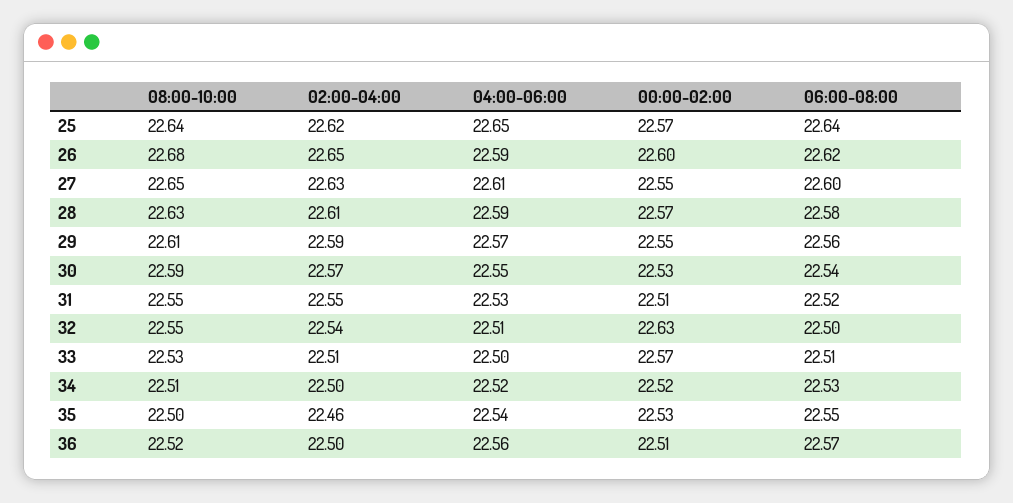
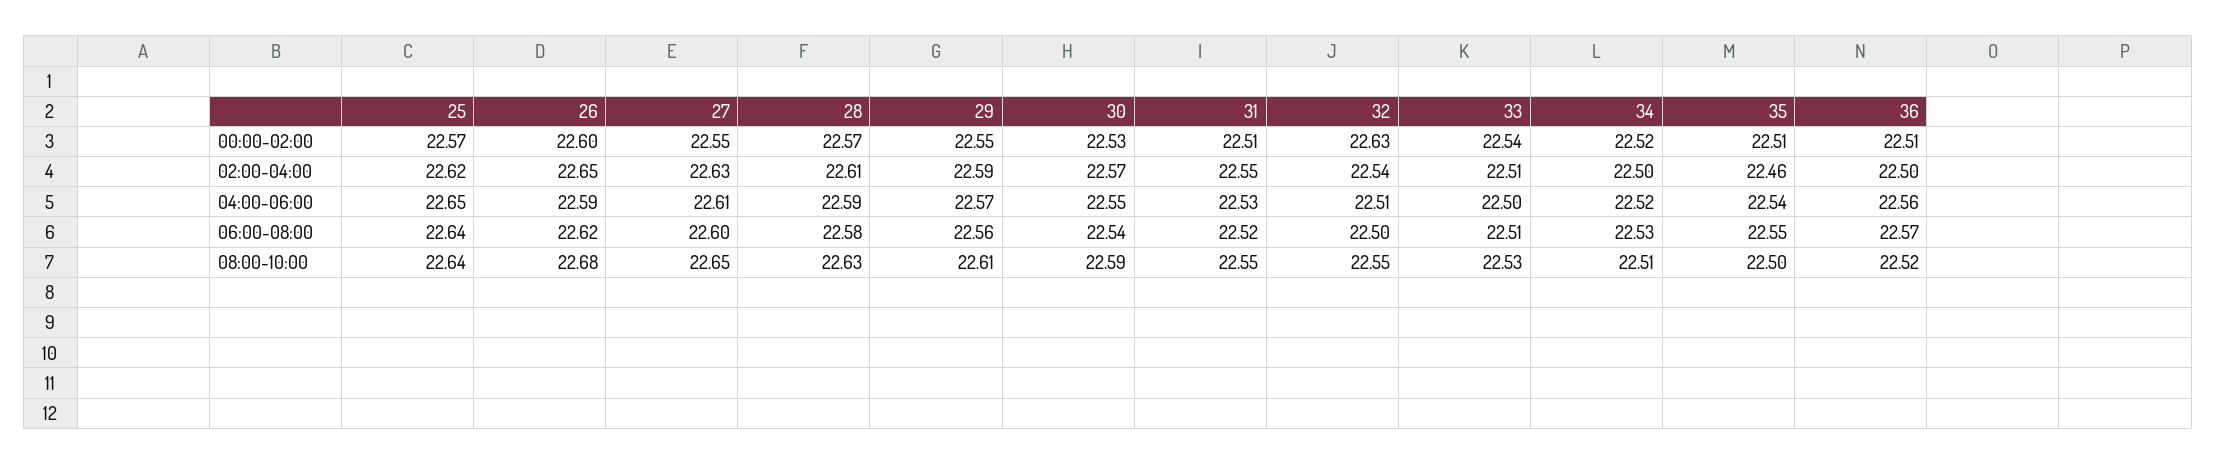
00:00-02:00, 33: 22.57 -> 22.54
00:00-02:00, 35: 22.53 -> 22.51

